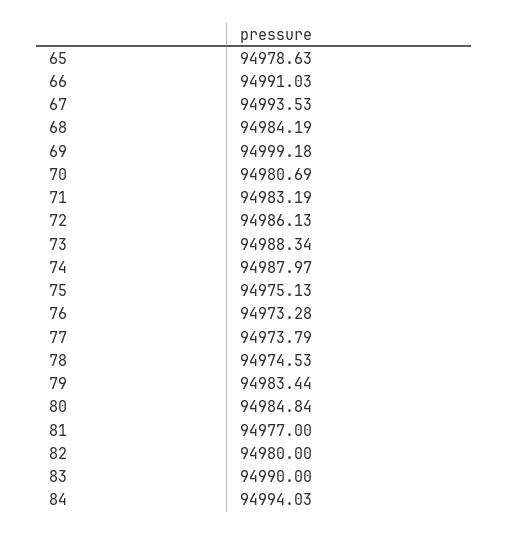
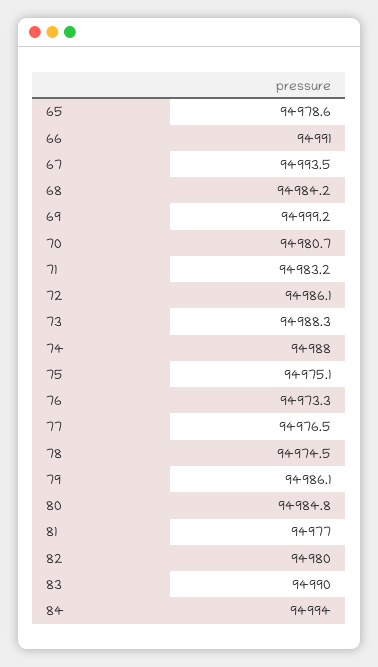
77: 94973.79 -> 94976.5
79: 94983.44 -> 94986.1

